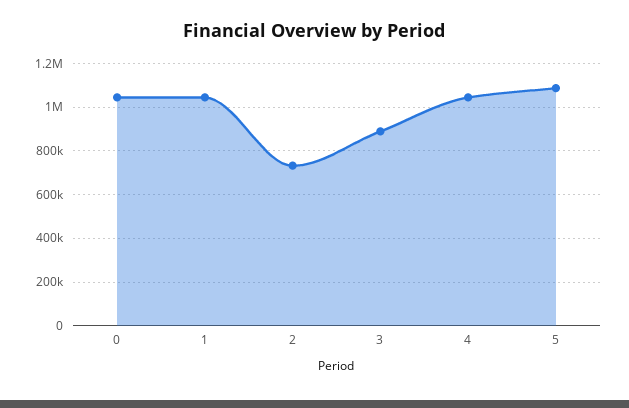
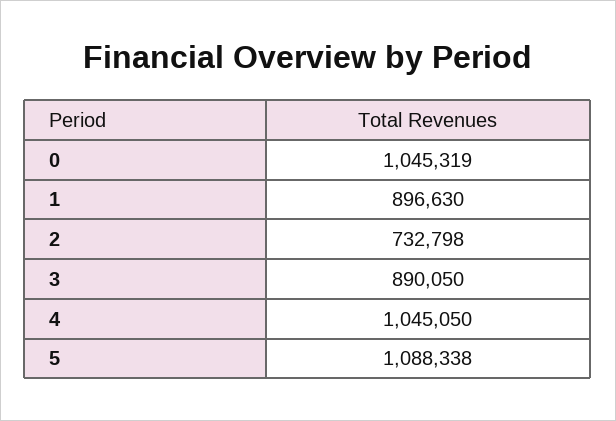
1: 1050000 -> 896630

